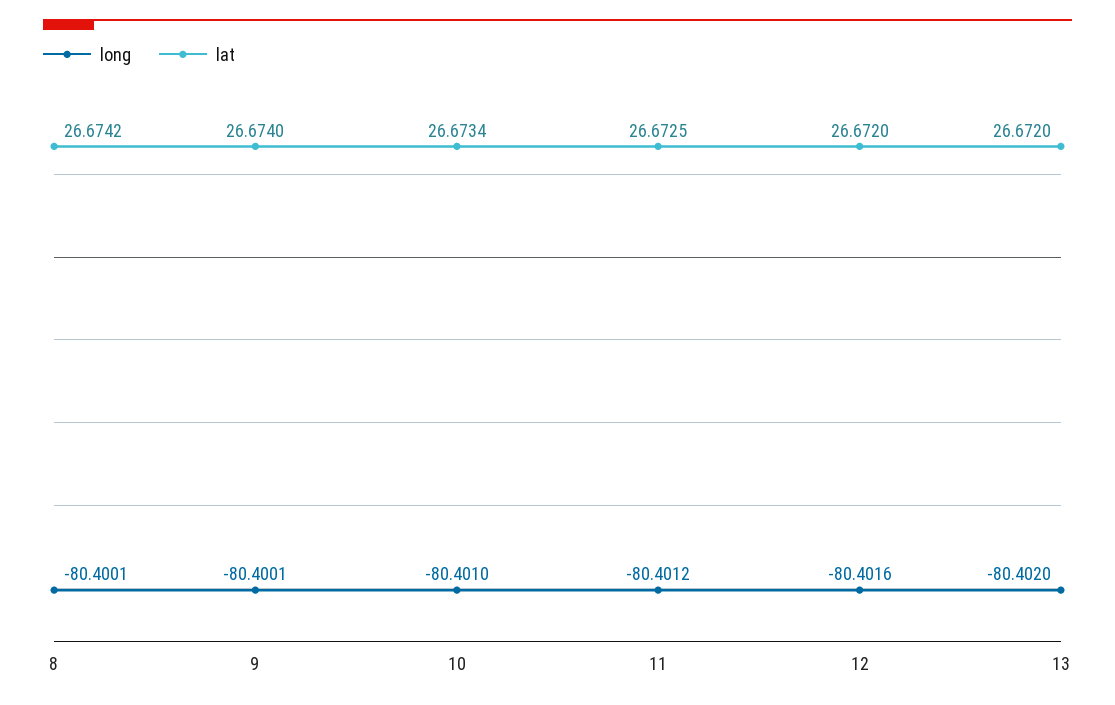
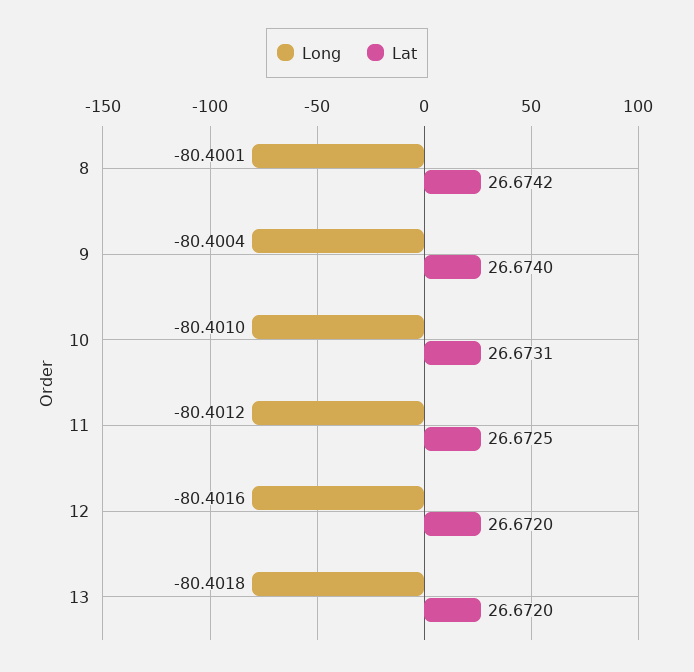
long, 9: -80.4001 -> -80.4004
lat, 10: 26.6734 -> 26.6731
long, 13: -80.402 -> -80.4018

